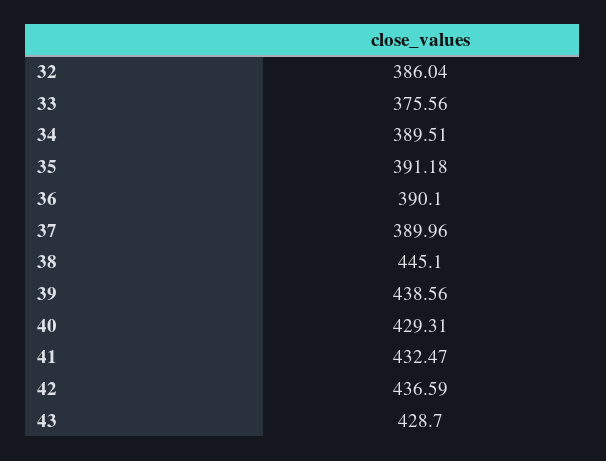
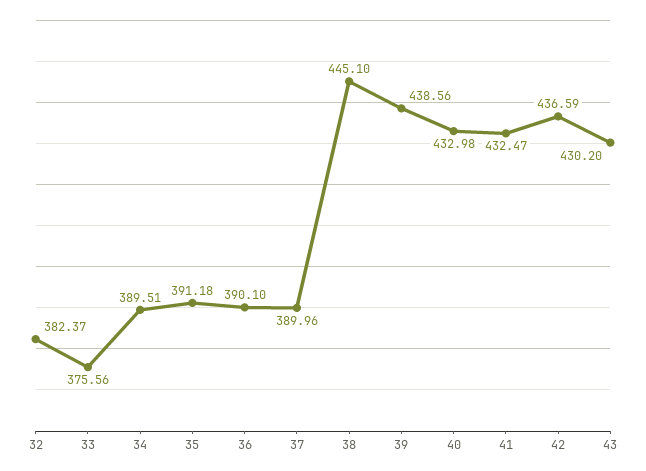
32: 386.04 -> 382.37
40: 429.31 -> 432.98
43: 428.7 -> 430.2

